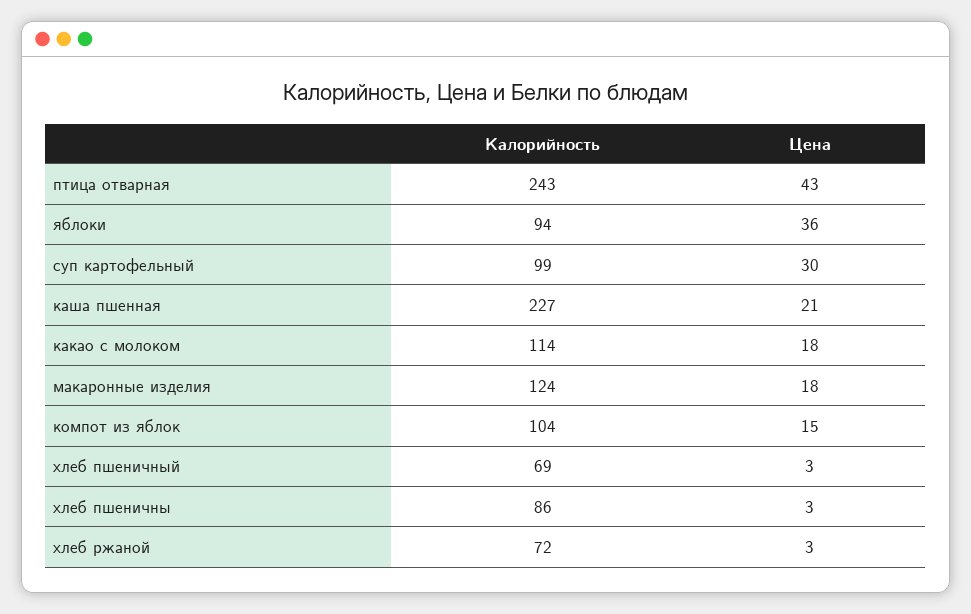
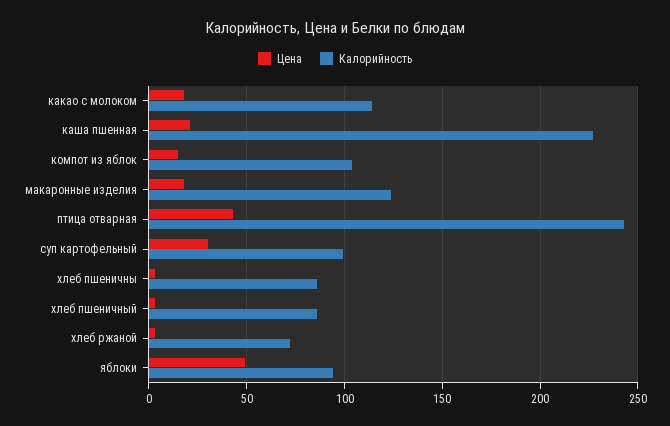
Цена, яблоки: 36 -> 50
Калорийность, хлеб пшеничный: 69 -> 85

